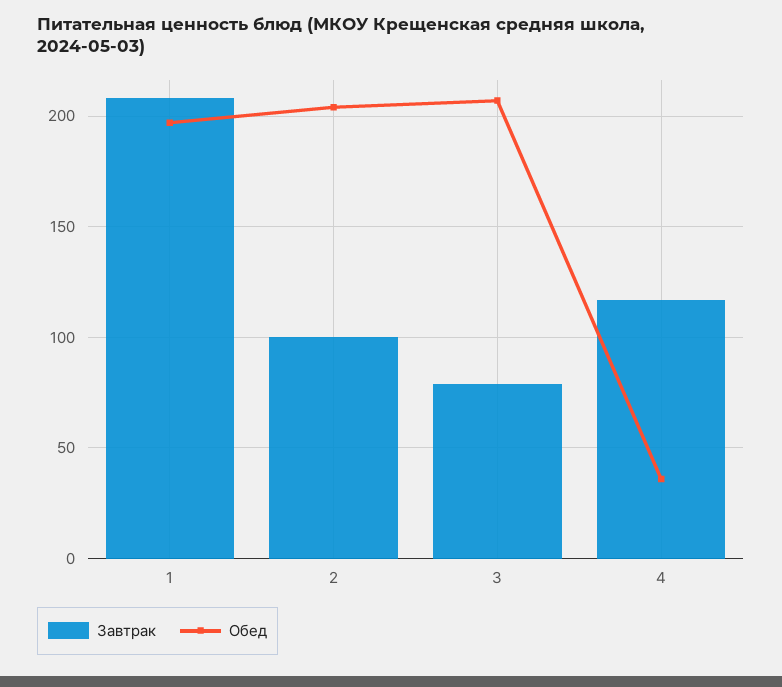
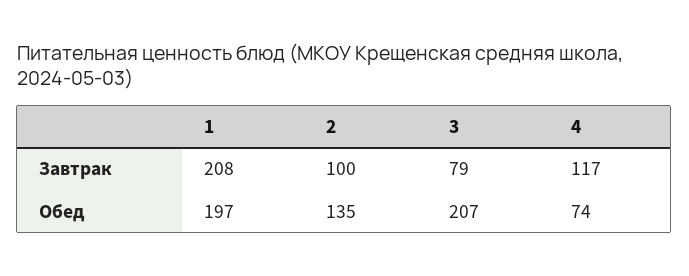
Обед, 2: 205 -> 135
Обед, 4: 35 -> 74

